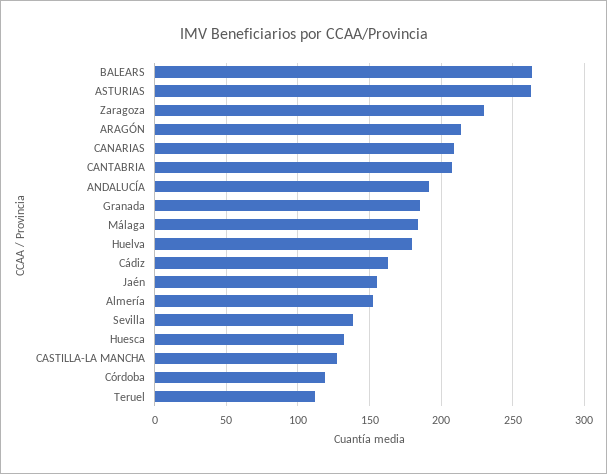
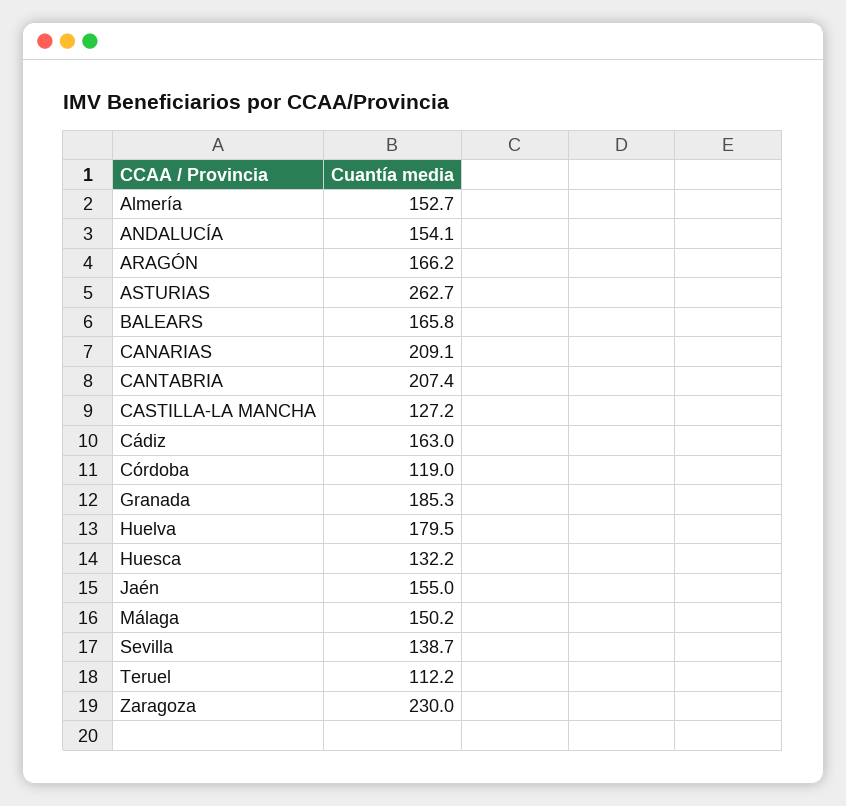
BALEARS: 265 -> 165.8
ARAGÓN: 215 -> 166.2
ANDALUCÍA: 190 -> 154.1
Málaga: 185 -> 150.2

